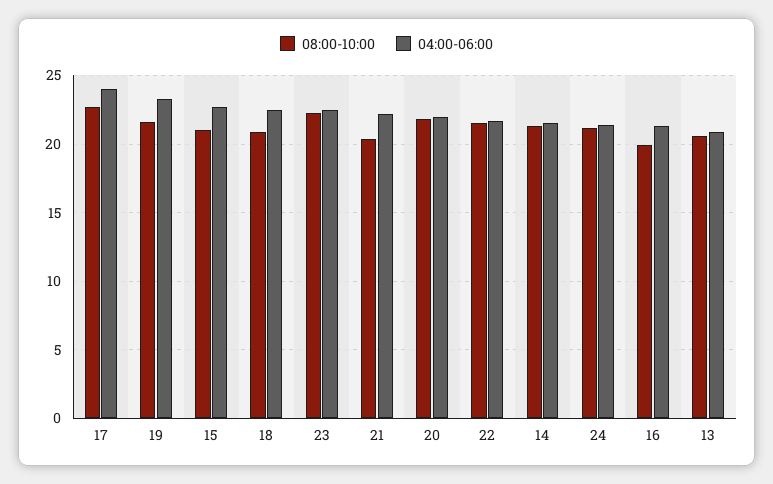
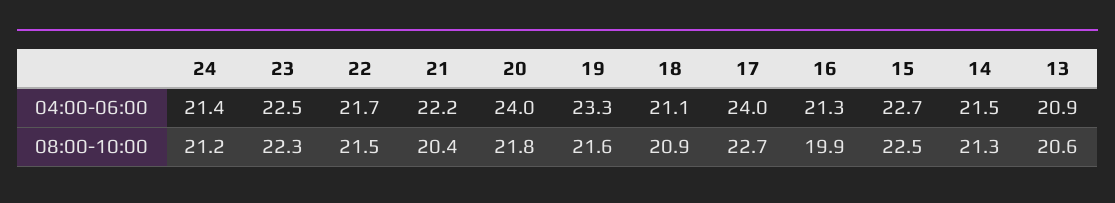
08:00-10:00, 15: 21 -> 22.5
04:00-06:00, 18: 22.5 -> 21.1
04:00-06:00, 20: 22 -> 24

